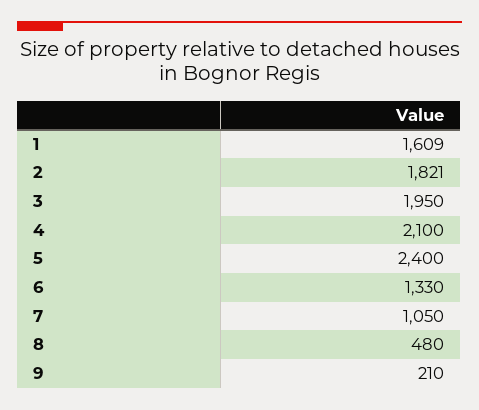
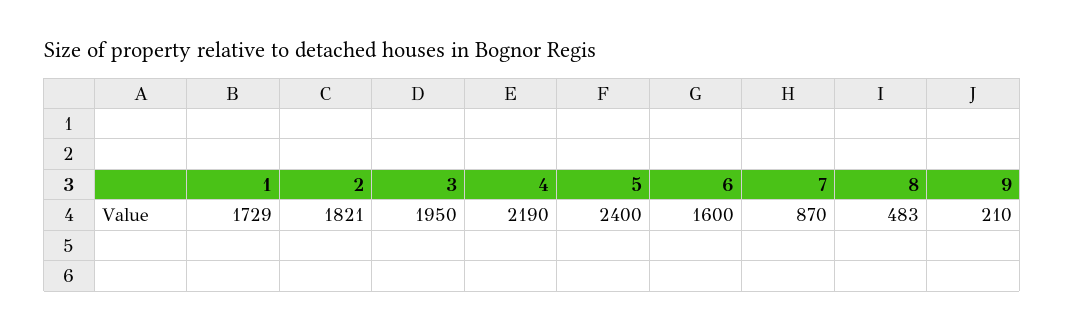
1: 1609 -> 1729
4: 2100 -> 2190
6: 1330 -> 1600
7: 1050 -> 870
8: 480 -> 483

